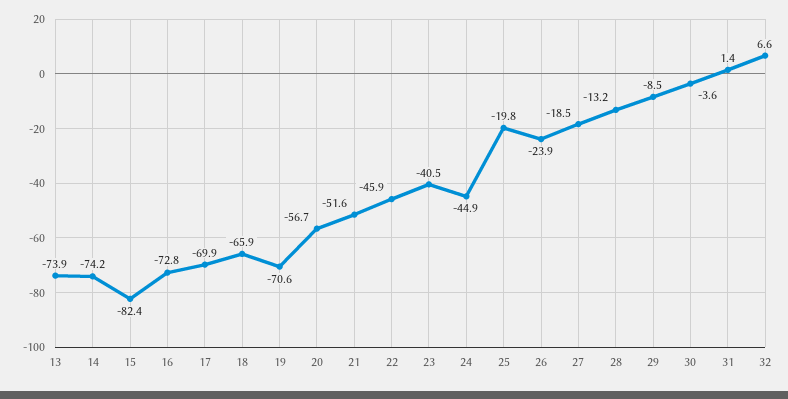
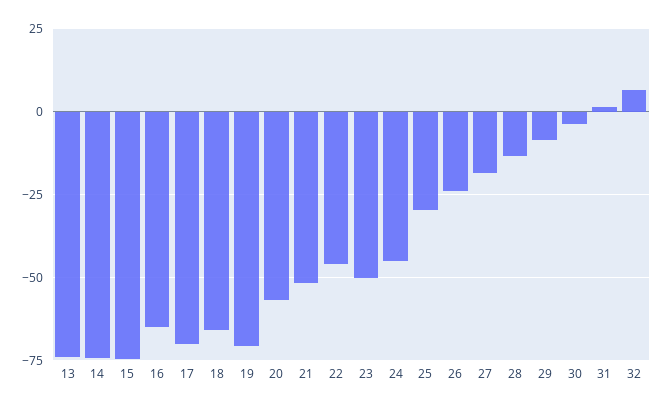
15: -82.4 -> -75
16: -72.8 -> -65
23: -40.5 -> -50
25: -19.8 -> -30

